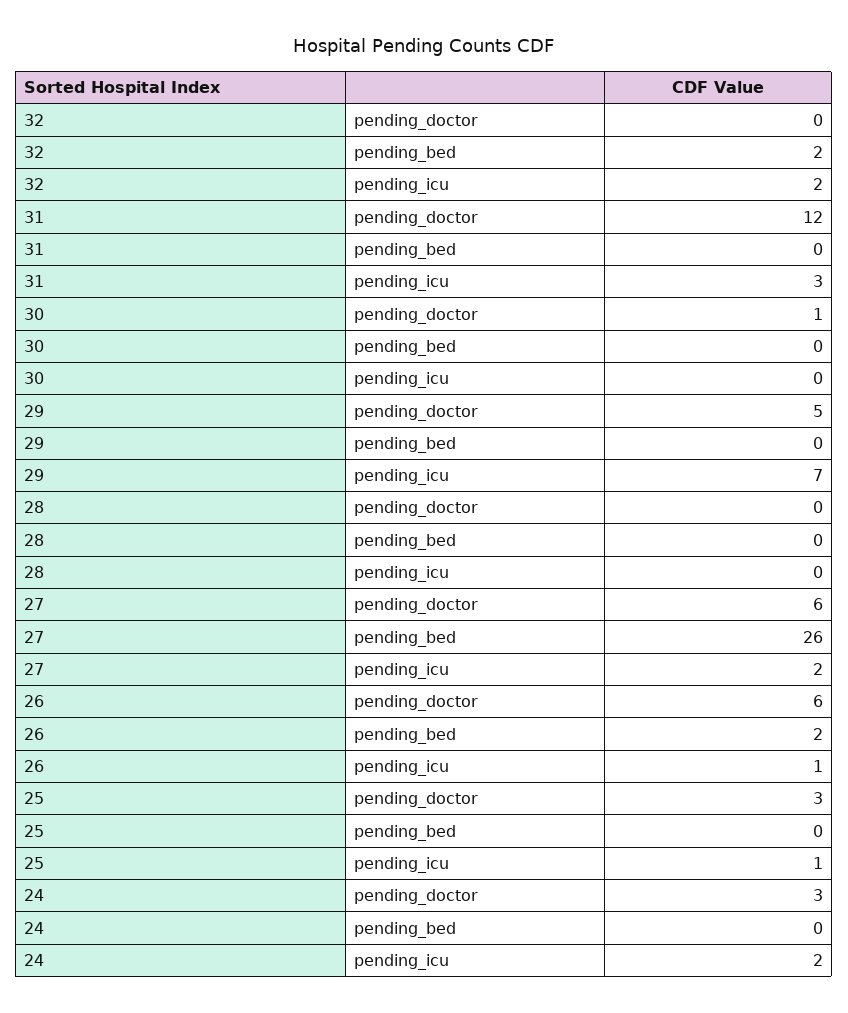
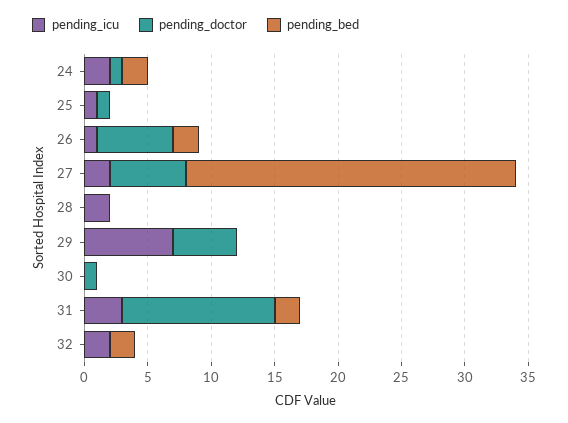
pending_bed, 31: 0 -> 2
pending_icu, 28: 0 -> 2
pending_doctor, 25: 3 -> 1
pending_doctor, 24: 3 -> 1
pending_bed, 24: 0 -> 2

